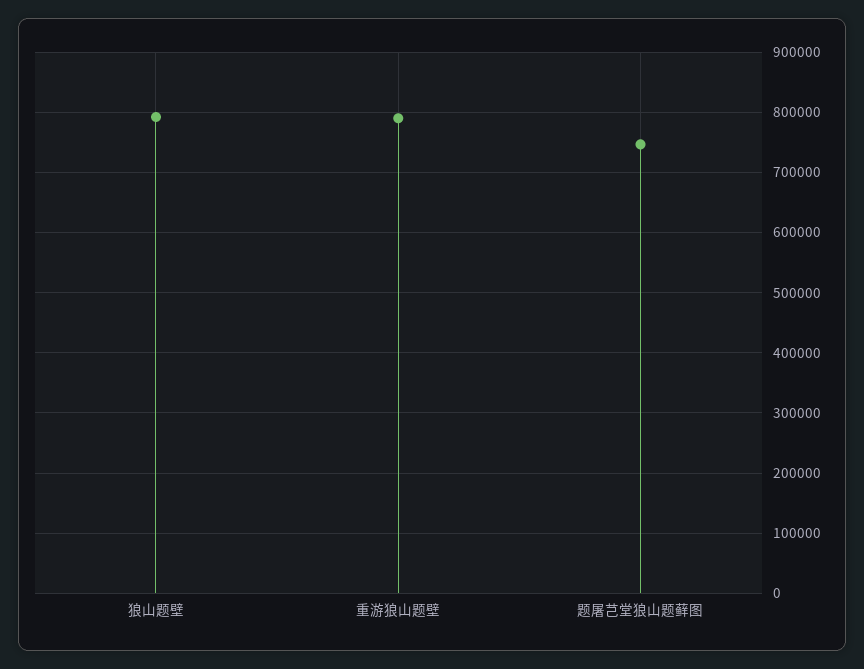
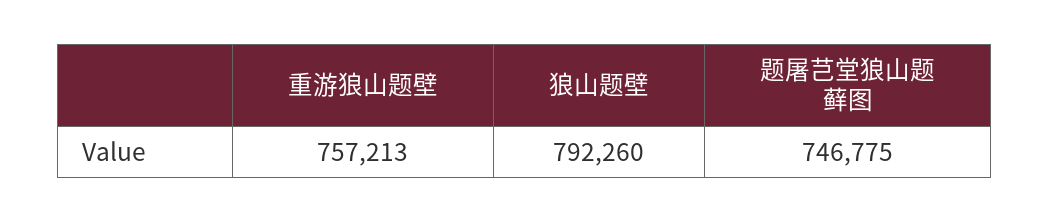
重游狼山题壁: 790000 -> 757213

